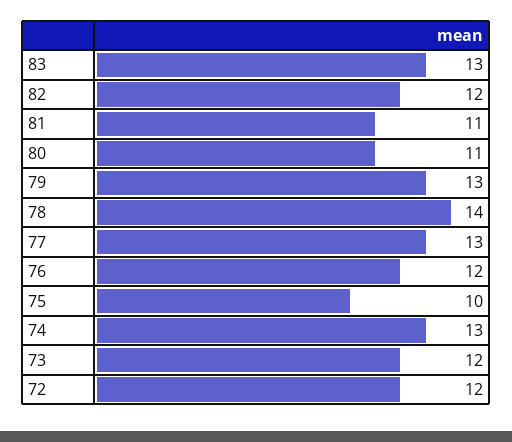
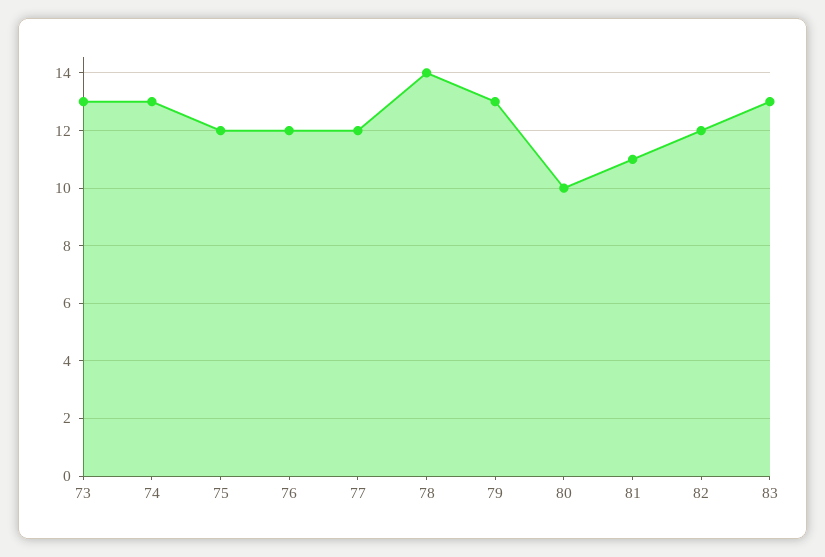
80: 11 -> 10
77: 13 -> 12
75: 10 -> 12
73: 12 -> 13
72: 12 -> none

